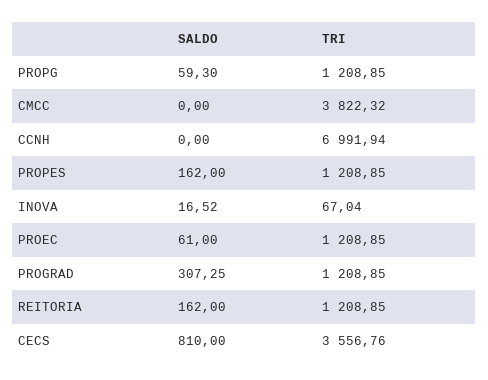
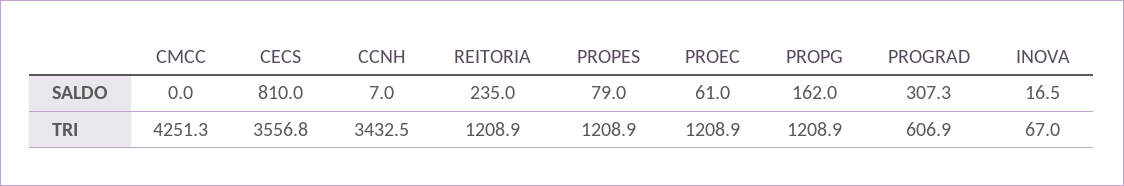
SALDO, PROPG: 59.3 -> 162
TRI, CMCC: 3822.32 -> 4251.3
SALDO, CCNH: 0 -> 7
TRI, CCNH: 6991.94 -> 3432.5
SALDO, PROPES: 162 -> 79
TRI, PROGRAD: 1208.85 -> 606.9
SALDO, REITORIA: 162 -> 235

